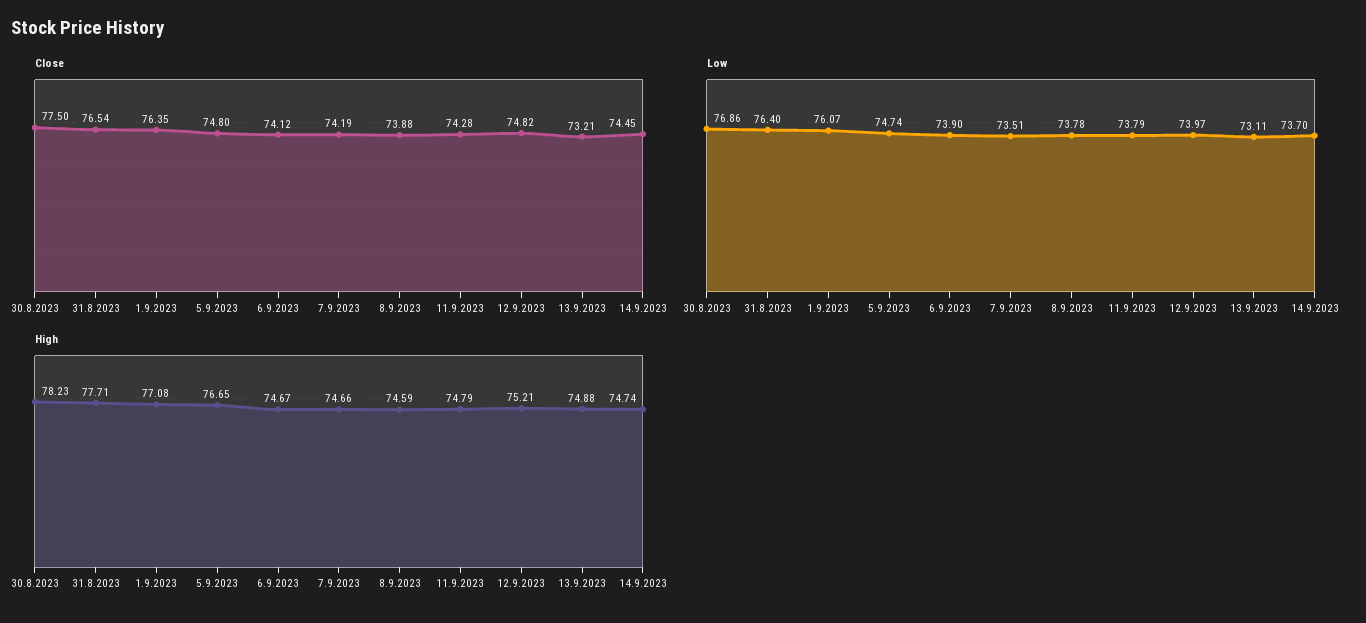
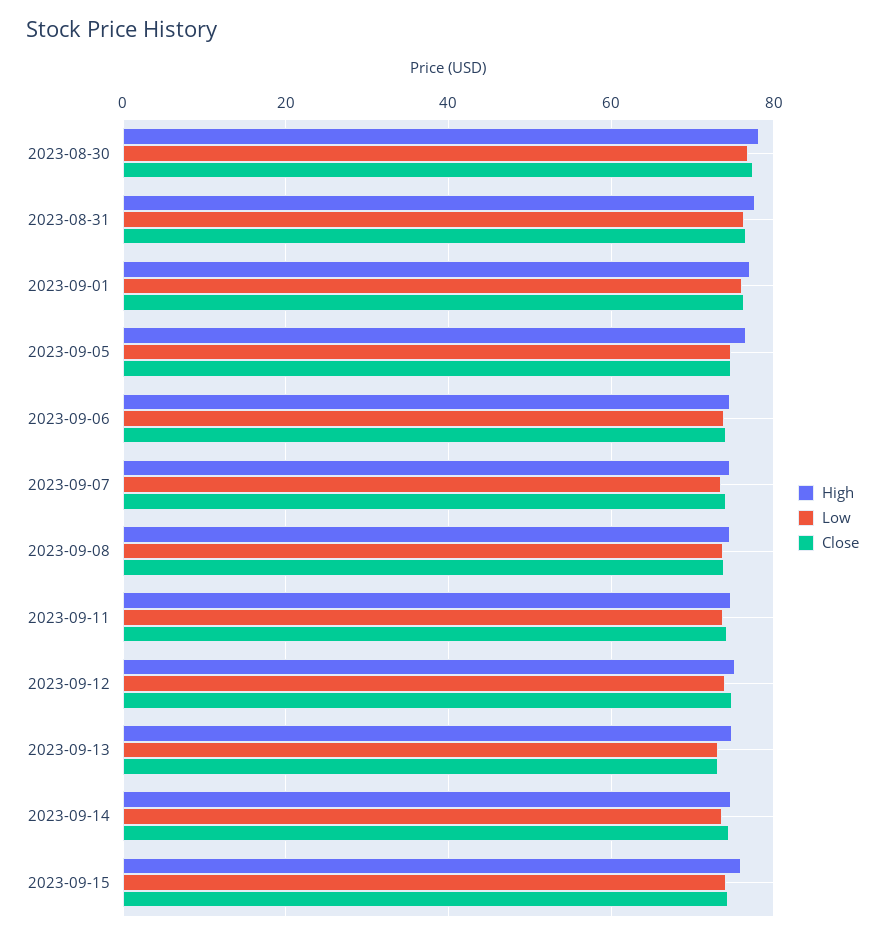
High, 2023-09-15: none -> 76
Low, 2023-09-15: none -> 74
Close, 2023-09-15: none -> 74

